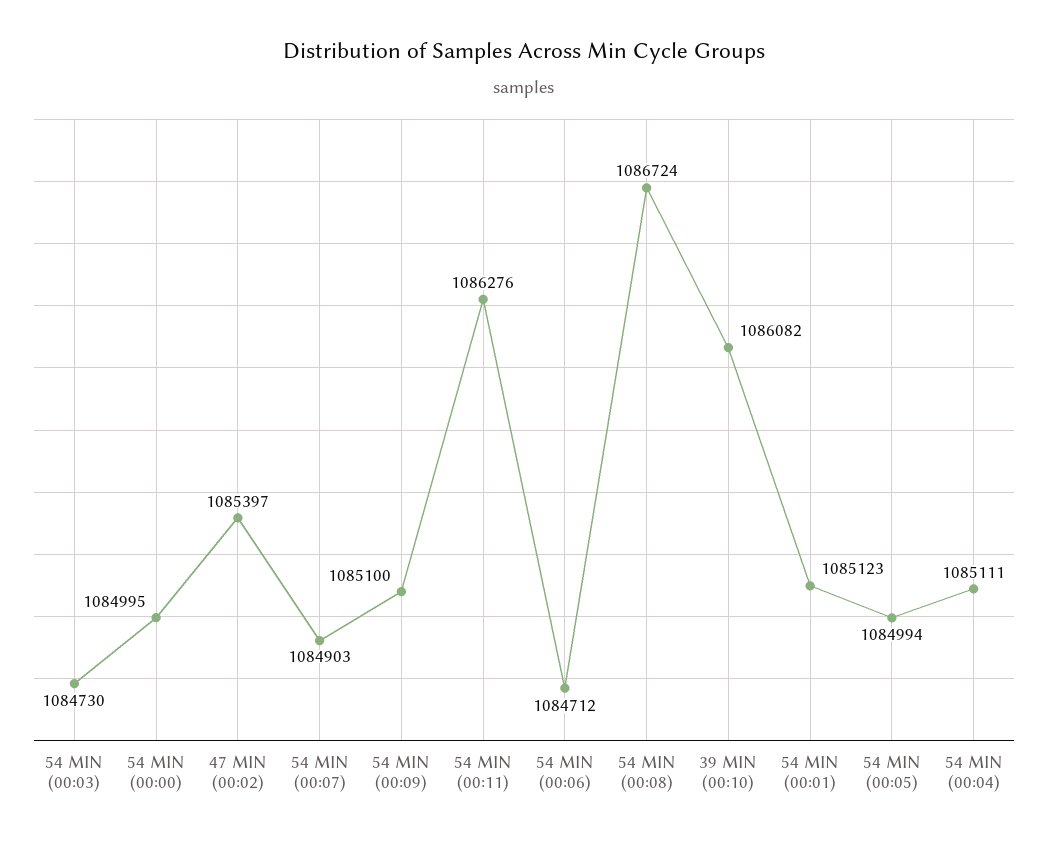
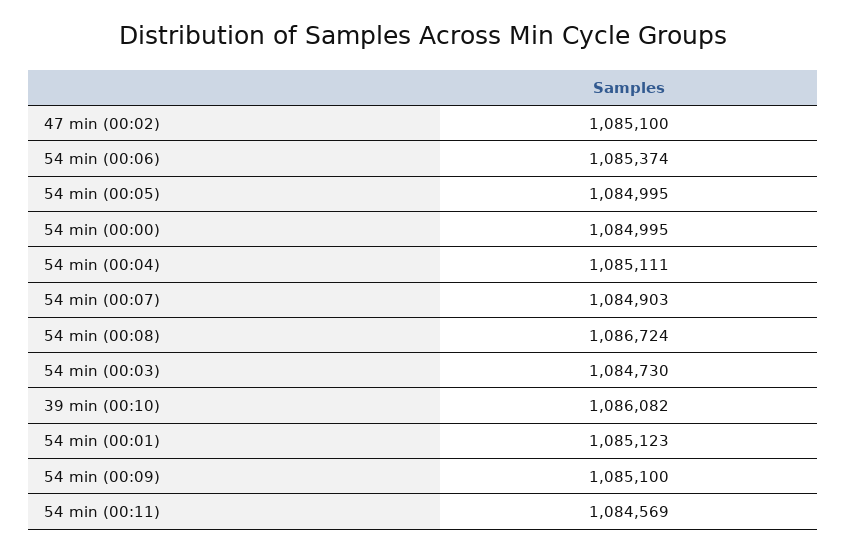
47 MIN (00:02): 1085397 -> 1085100
54 MIN (00:11): 1086276 -> 1084569
54 MIN (00:06): 1084712 -> 1085374
54 MIN (00:05): 1084994 -> 1084995

